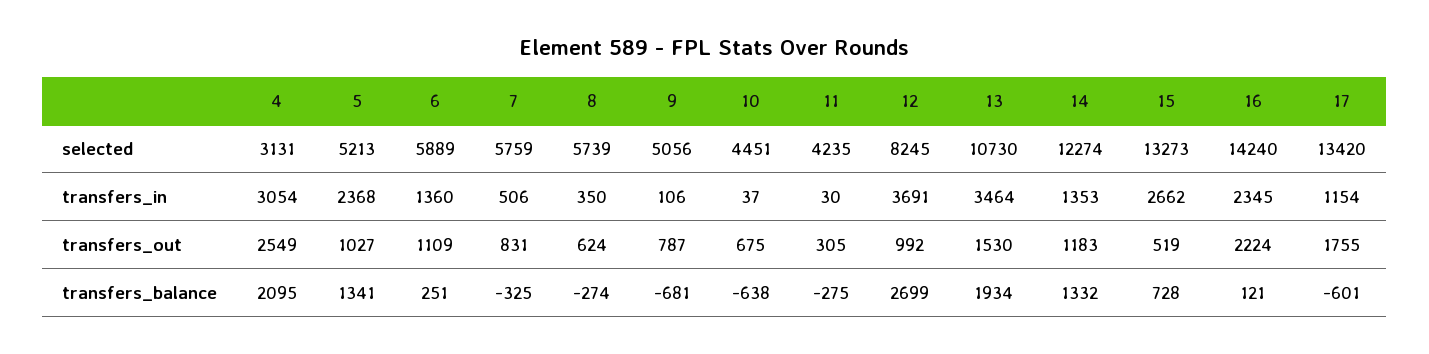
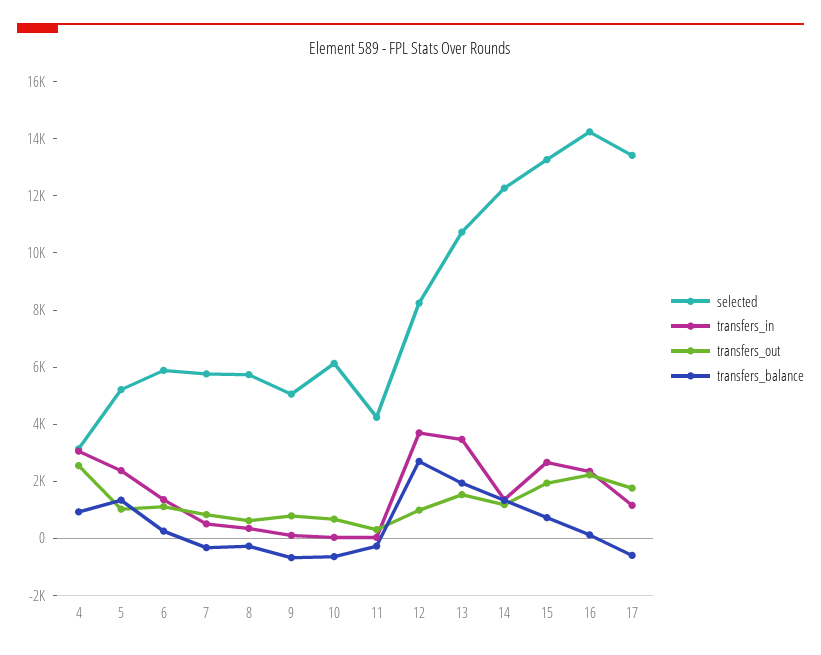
selected, 10: 4451 -> 6000
transfers_out, 15: 519 -> 2000
transfers_balance, 4: 2095 -> 1000

